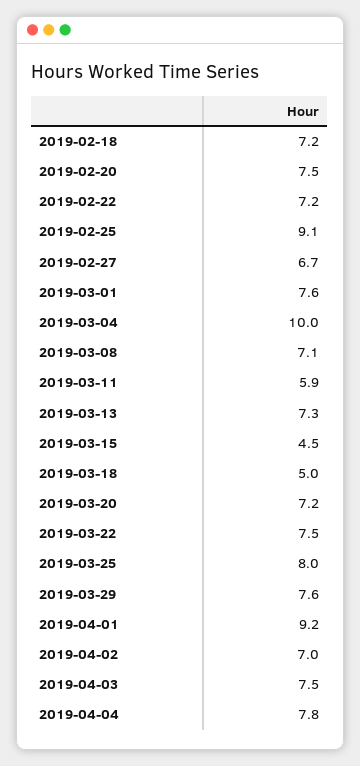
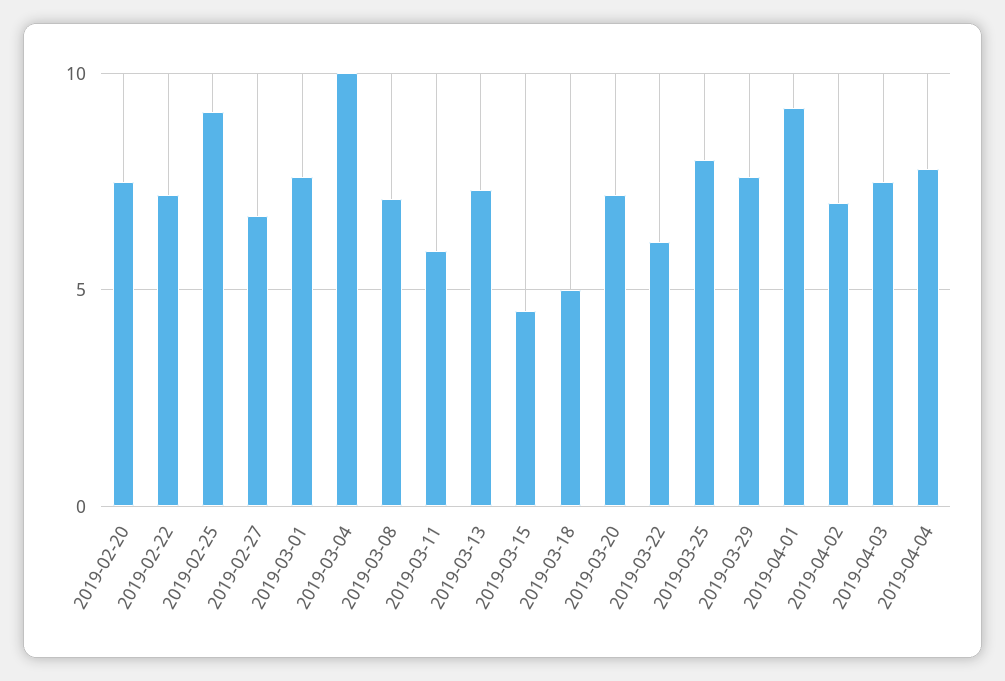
2019-02-18: 7.2 -> none
2019-03-22: 7.5 -> 6

